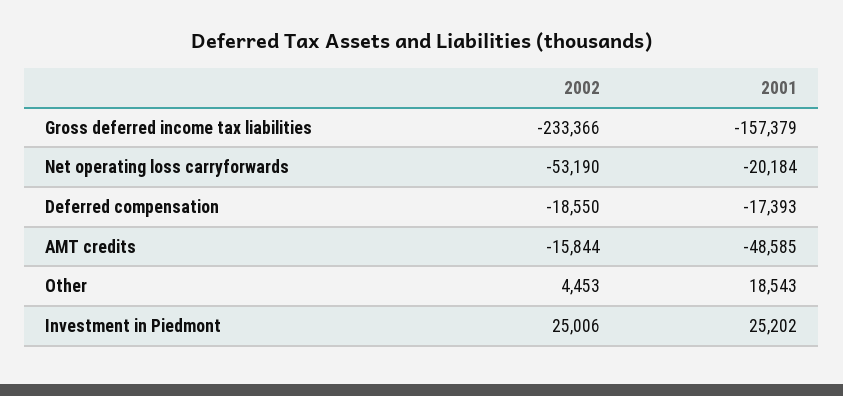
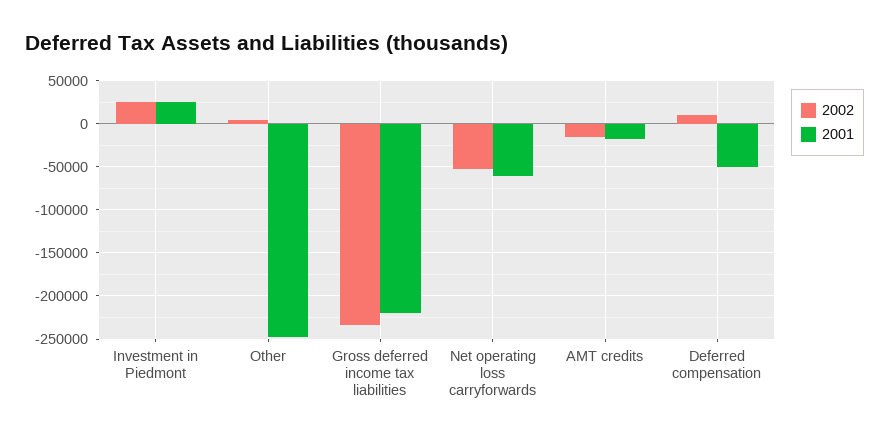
2001, Gross deferred income tax liabilities: -157379 -> -220000
2001, Net operating loss carryforwards: -20184 -> -60000
2002, Deferred compensation: -18550 -> 10000
2001, Deferred compensation: -17393 -> -50000
2001, AMT credits: -48585 -> -20000
2001, Other: 18543 -> -250000

